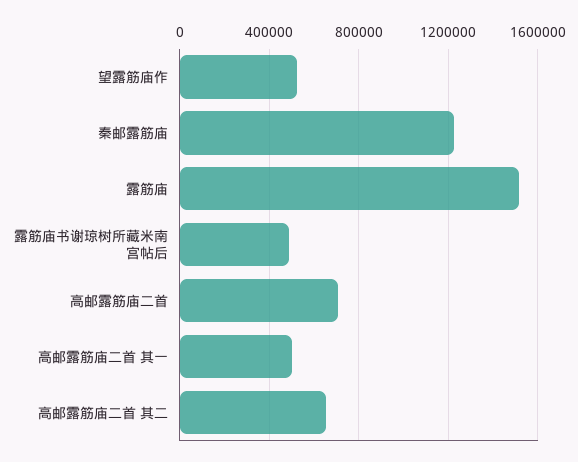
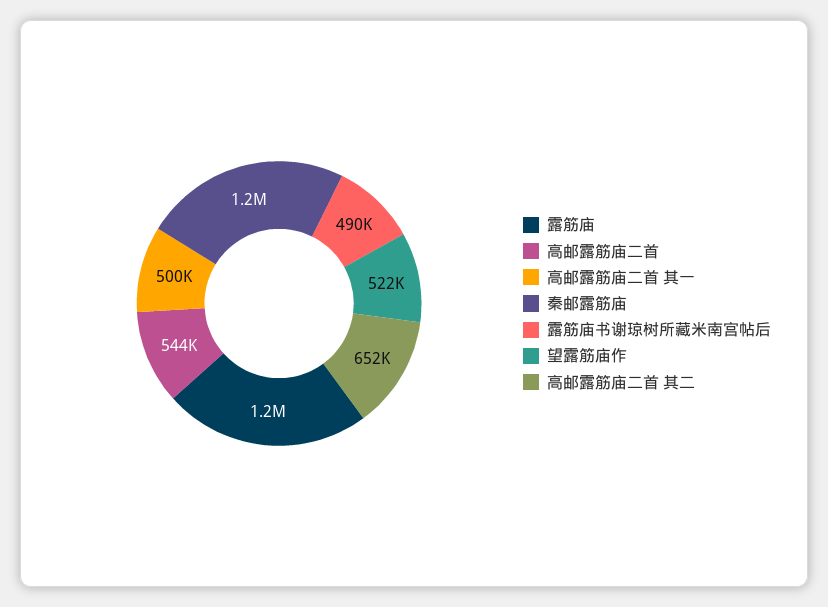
露筋庙: 1500000 -> 1200000
高邮露筋庙二首: 700000 -> 544000

